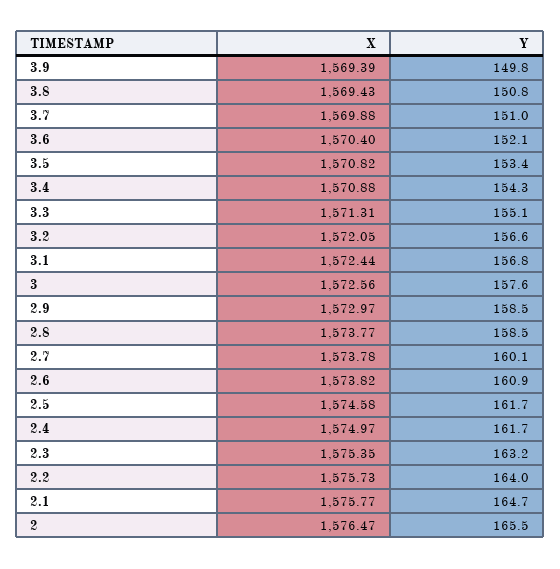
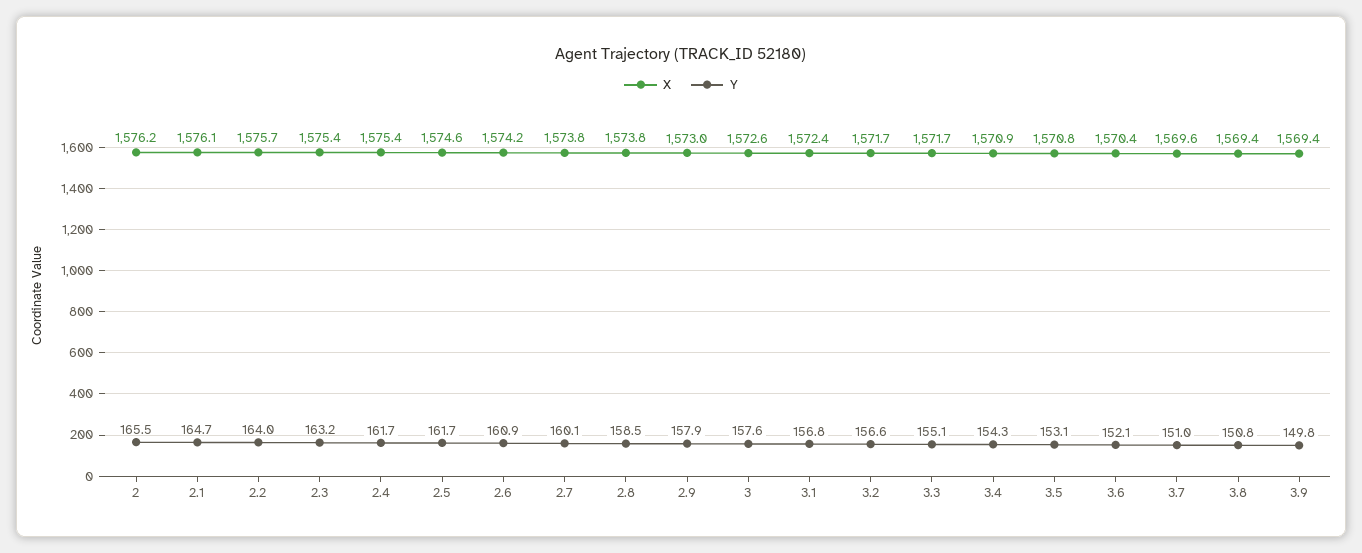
X, 3.7: 1569.88 -> 1569.6
Y, 3.5: 153.4 -> 153.1
X, 3.3: 1571.31 -> 1571.7
X, 3.2: 1572.05 -> 1571.7
Y, 2.9: 158.5 -> 157.9
X, 2.6: 1573.82 -> 1574.2
X, 2.4: 1574.97 -> 1575.4
X, 2.1: 1575.77 -> 1576.1
X, 2: 1576.47 -> 1576.2

